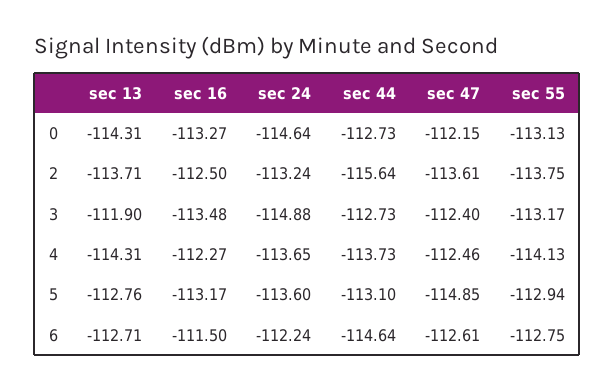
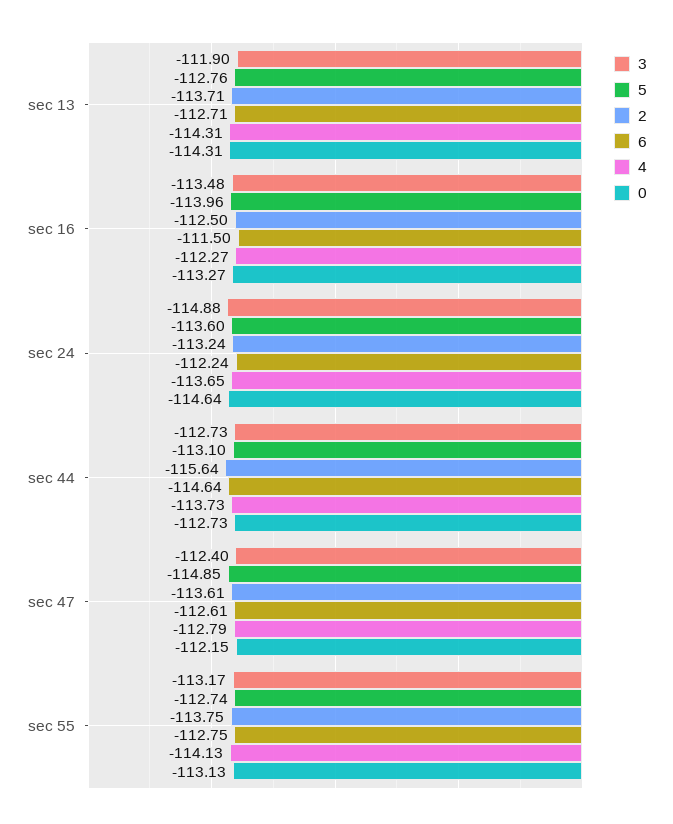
4, sec 47: -112.46 -> -112.79
5, sec 16: -113.17 -> -113.96
5, sec 55: -112.94 -> -112.74

